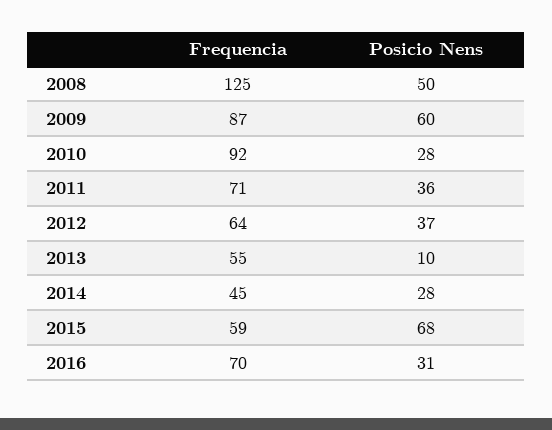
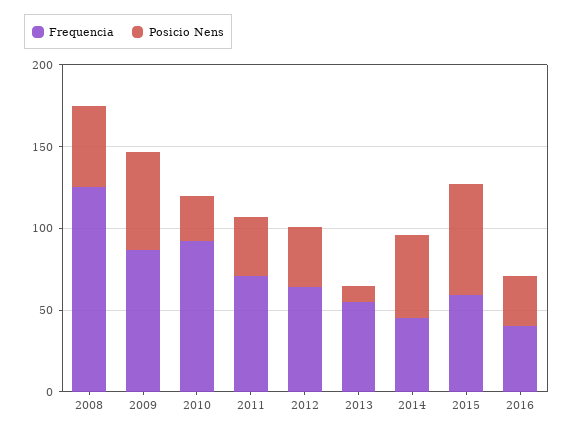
Posicio Nens, 2014: 28 -> 50
Frequencia, 2016: 70 -> 40

